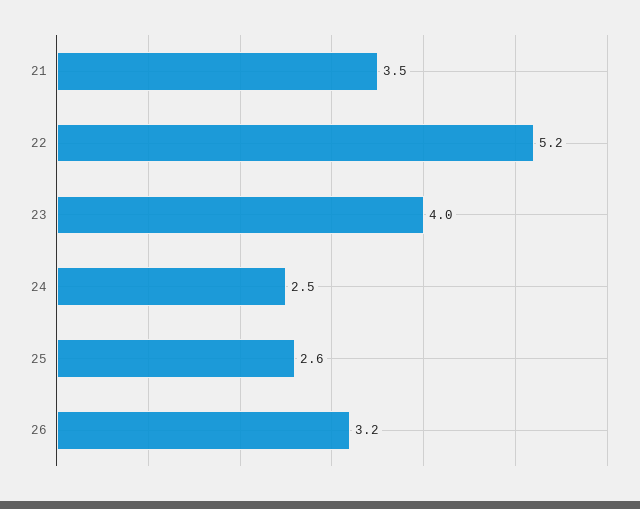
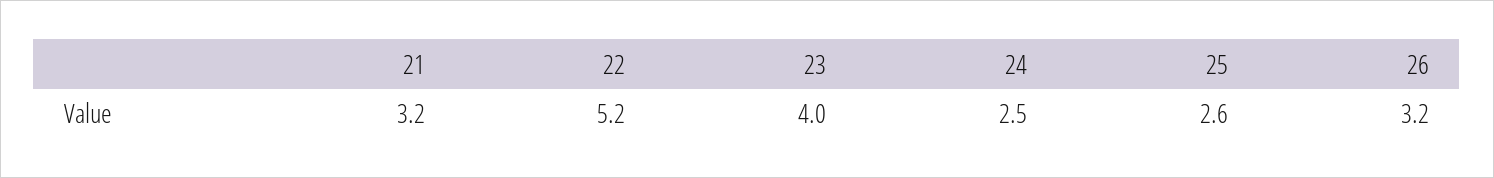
21: 3.5 -> 3.2

